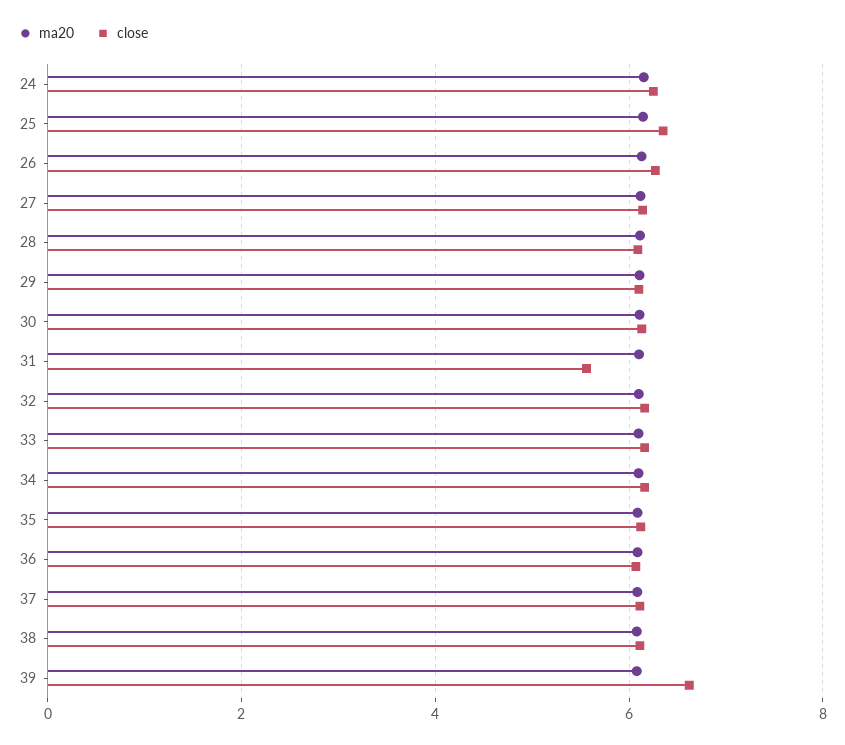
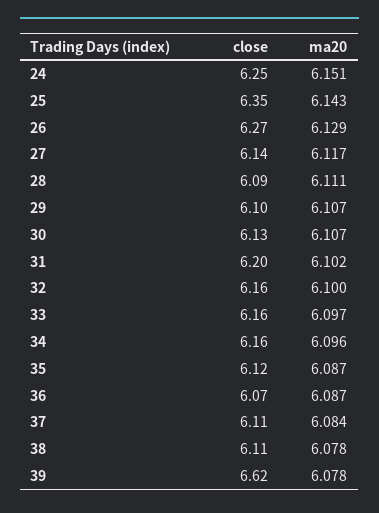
close, 31: 5.6 -> 6.2

